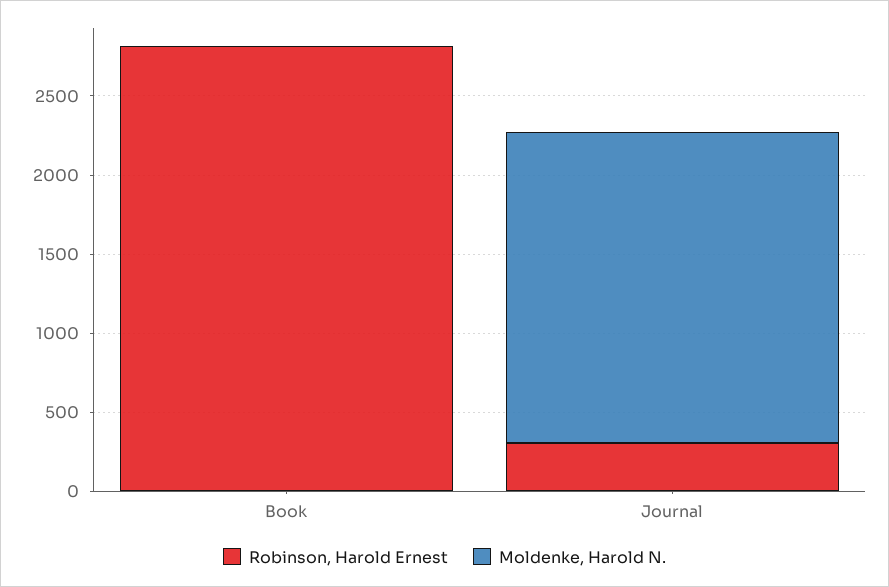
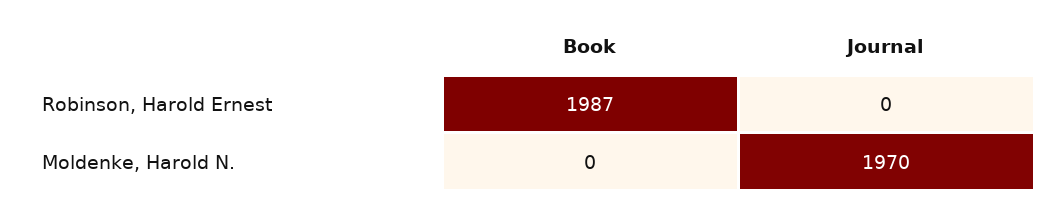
Robinson, Harold Ernest, Book: 2800 -> 1987
Robinson, Harold Ernest, Journal: 300 -> 0

